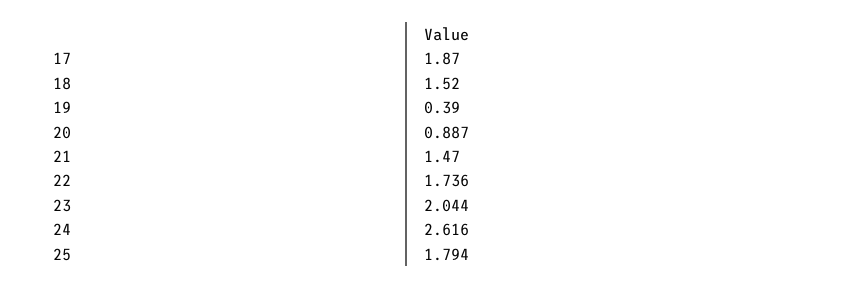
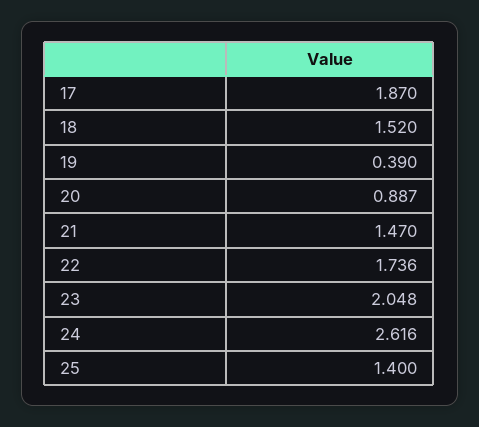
23: 2.044 -> 2.048
25: 1.794 -> 1.4

